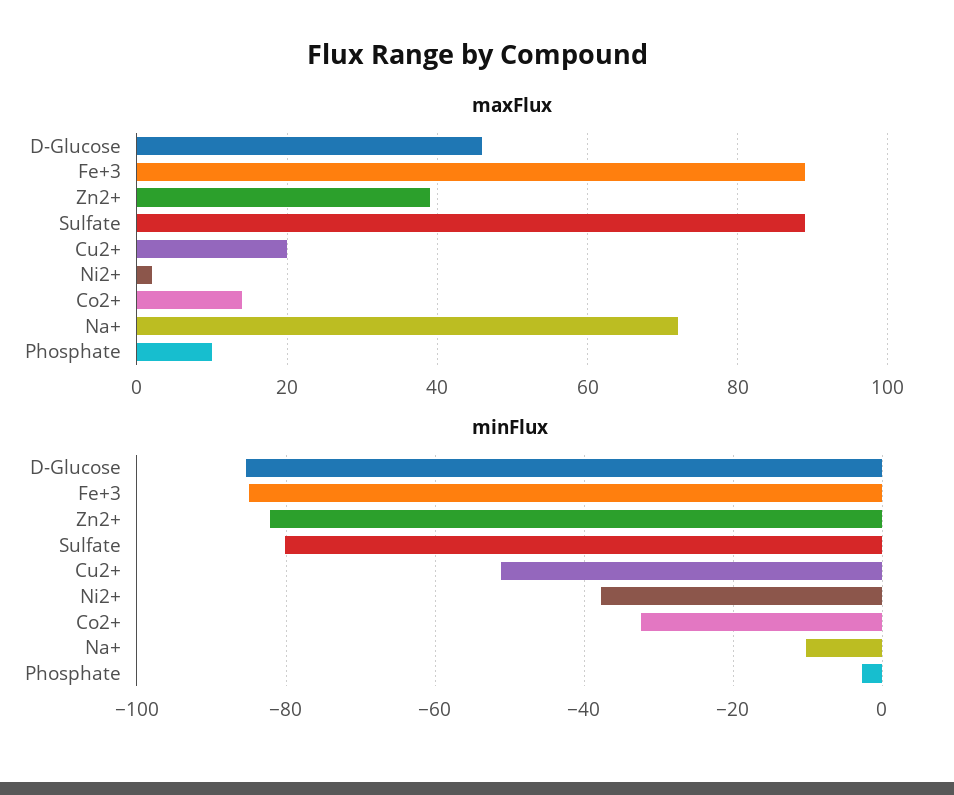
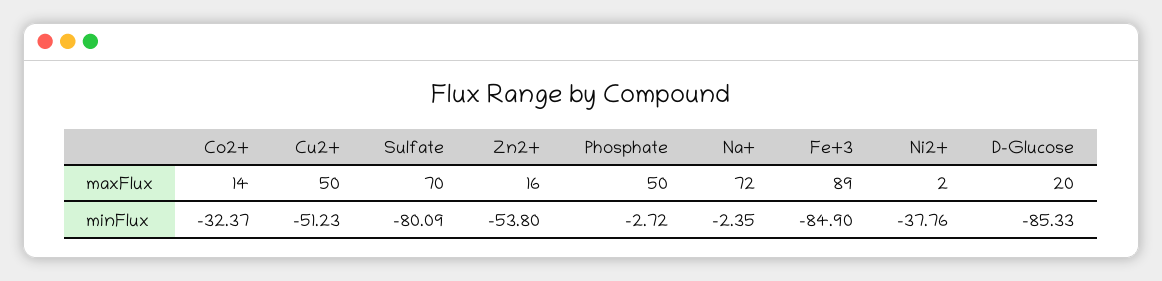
maxFlux, D-Glucose: 45 -> 20
maxFlux, Zn2+: 40 -> 16
maxFlux, Sulfate: 90 -> 70
maxFlux, Cu2+: 20 -> 50
maxFlux, Phosphate: 10 -> 50
minFlux, Zn2+: -82 -> -53.8
minFlux, Na+: -10 -> -2.35

